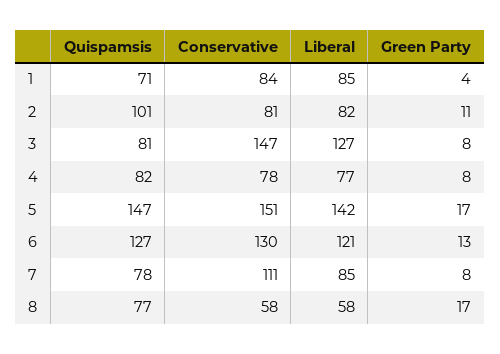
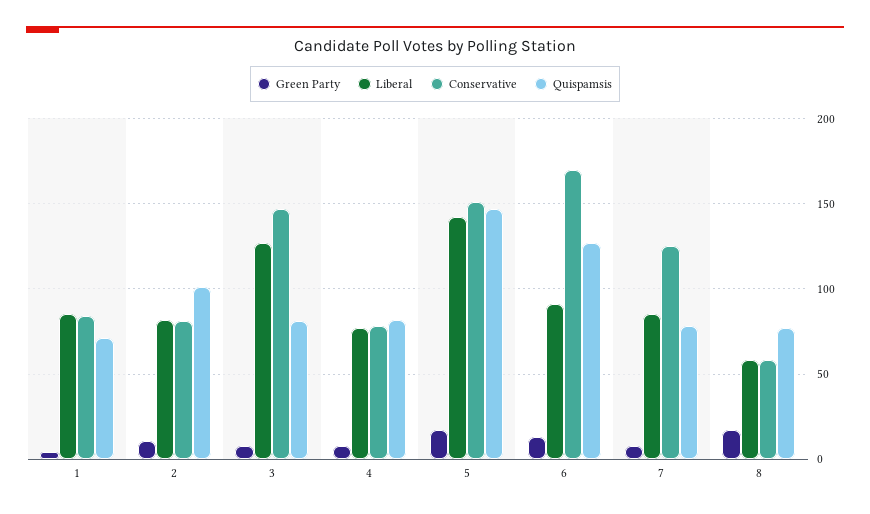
Conservative, 6: 130 -> 170
Liberal, 6: 121 -> 90
Conservative, 7: 111 -> 125

